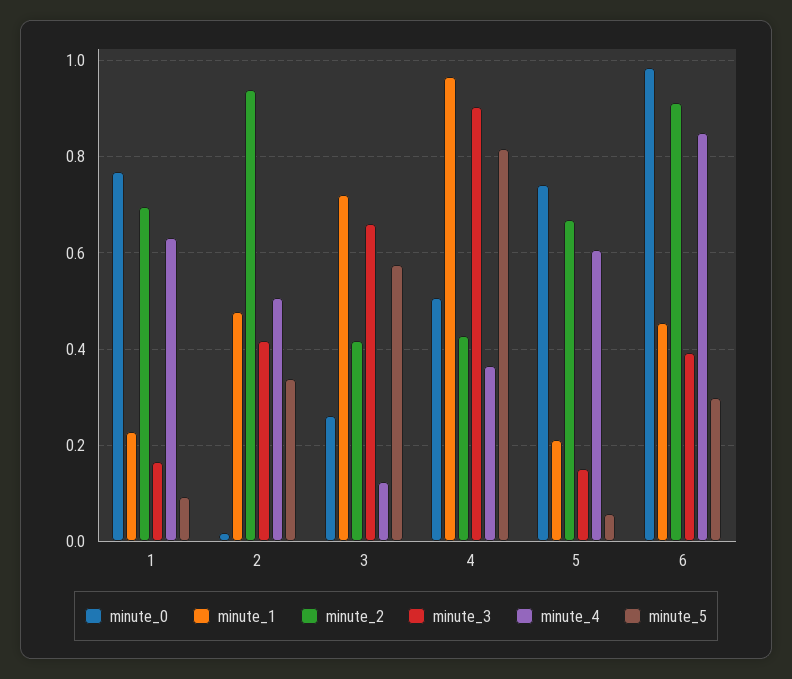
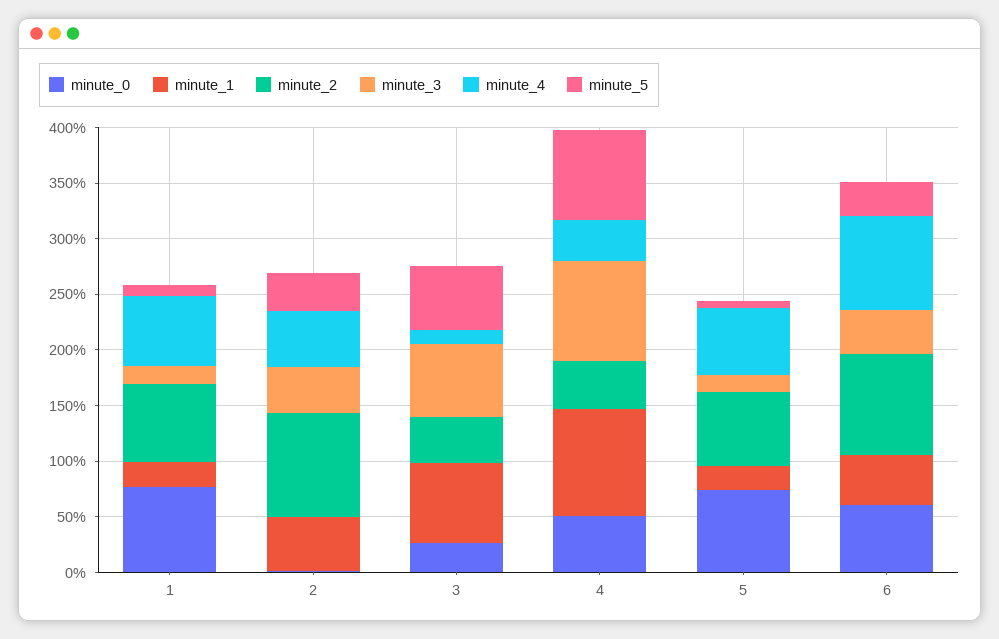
minute_0, 6: 0.98 -> 0.6

